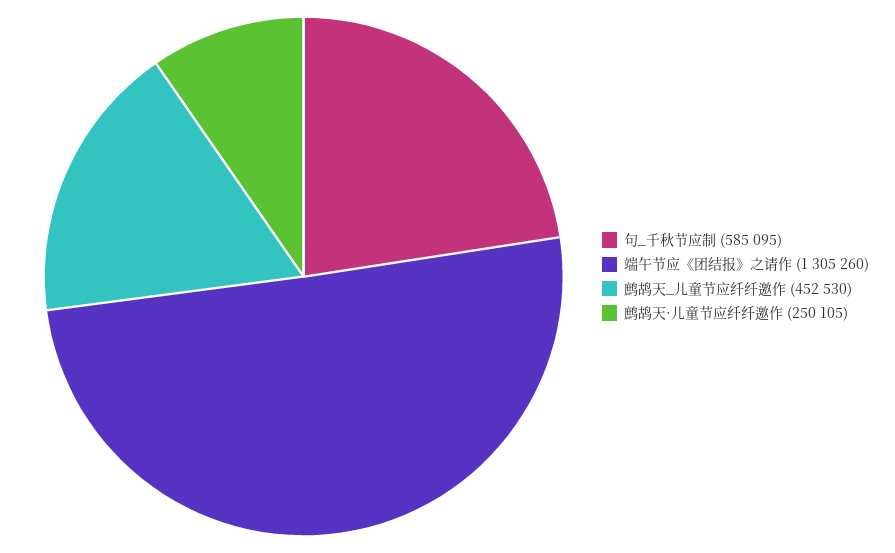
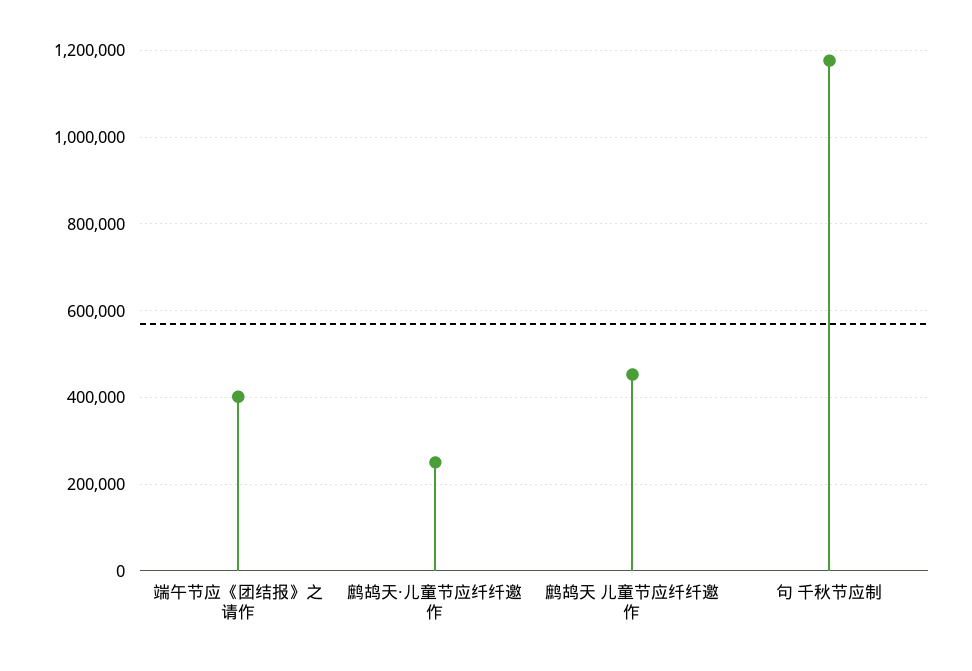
句_千秋节应制: 585095 -> 1180000
端午节应《团结报》之请作: 1305260 -> 400000

